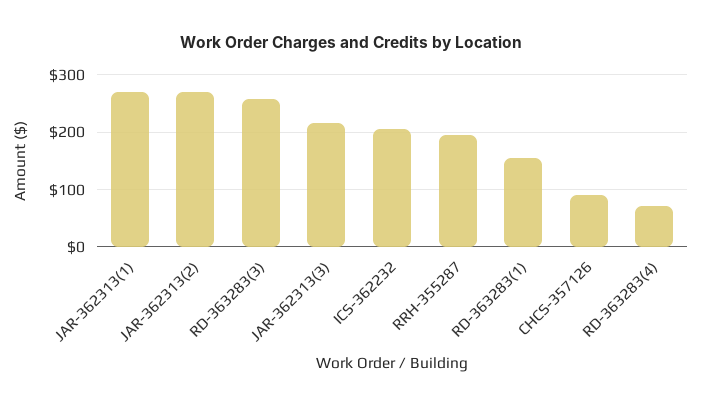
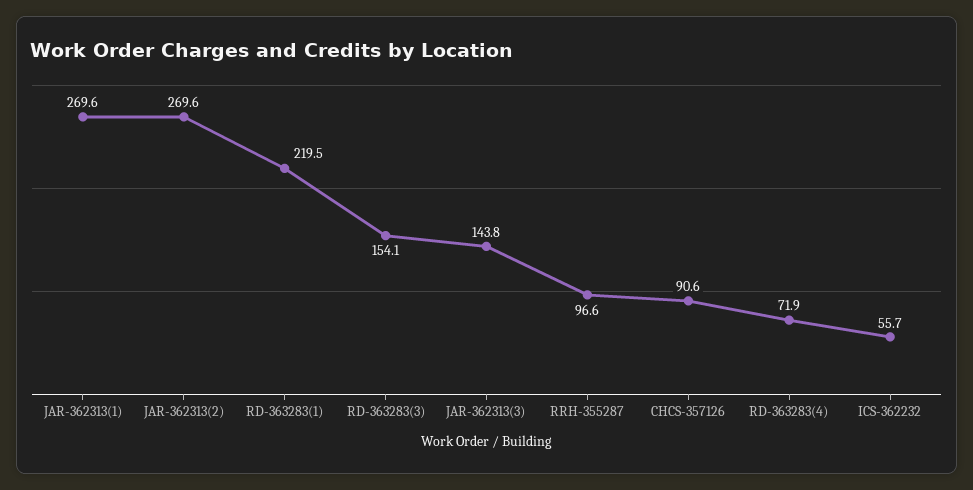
RD-363283(3): 260 -> 154.1
JAR-362313(3): 220 -> 143.8
ICS-362232: 200 -> 55.7
RRH-355287: 200 -> 96.6
RD-363283(1): 160 -> 219.5

